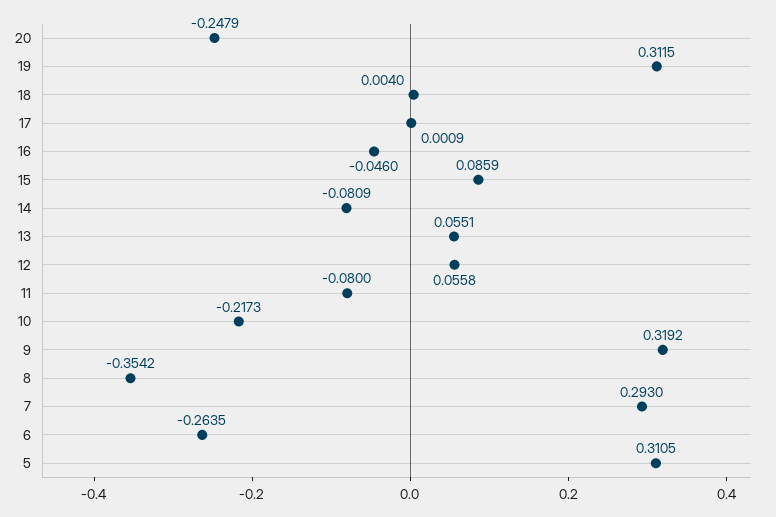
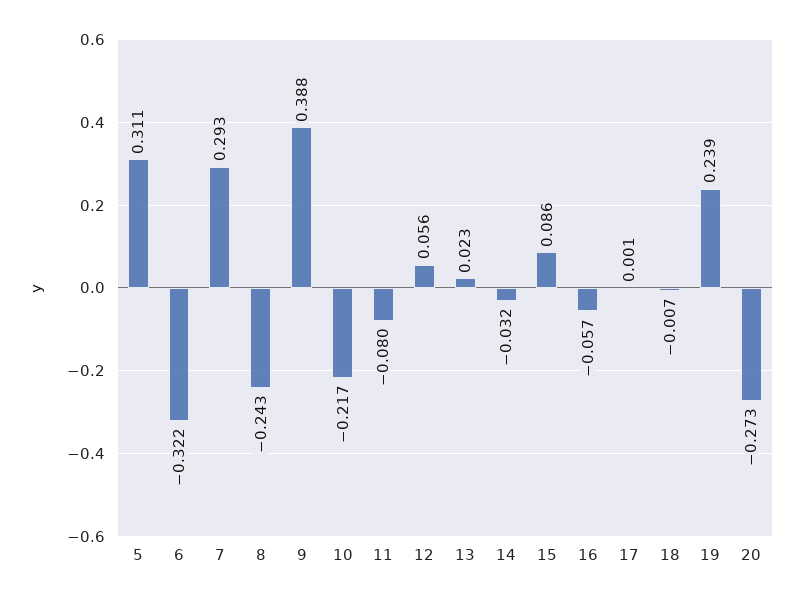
20: -0.2479 -> -0.273
19: 0.3115 -> 0.239
18: 0.004 -> -0.007
16: -0.046 -> -0.057
14: -0.0809 -> -0.032
13: 0.0551 -> 0.023
9: 0.3192 -> 0.388
8: -0.3542 -> -0.243
6: -0.2635 -> -0.322

